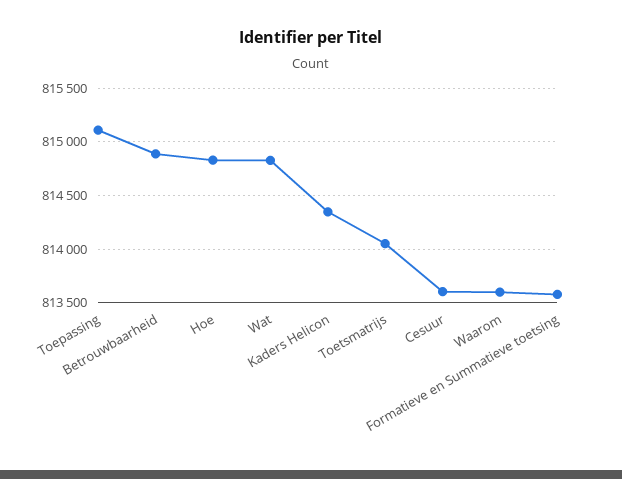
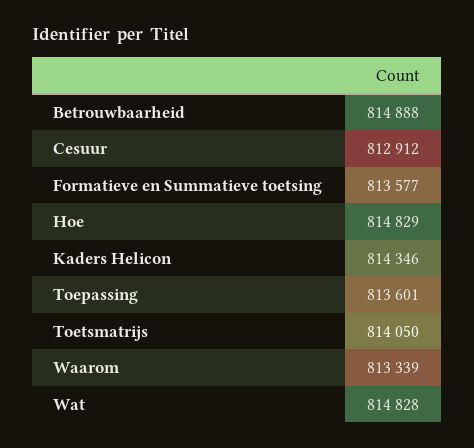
Toepassing: 815100 -> 813601
Cesuur: 813600 -> 812912
Waarom: 813600 -> 813339

